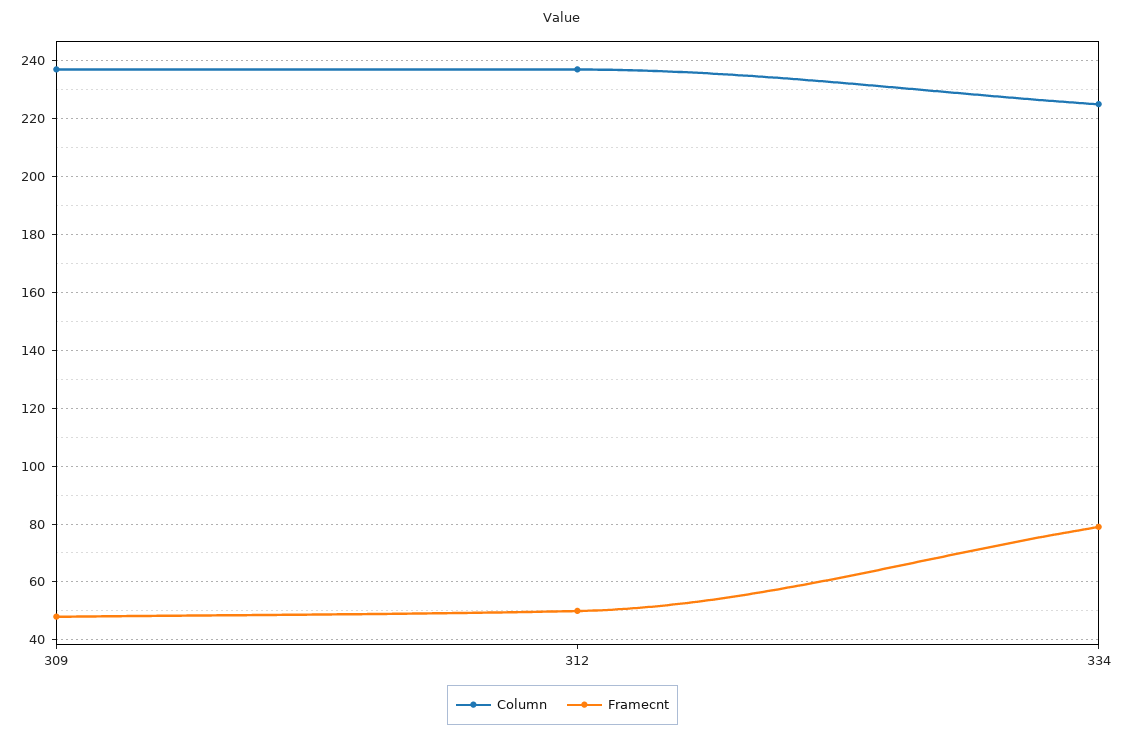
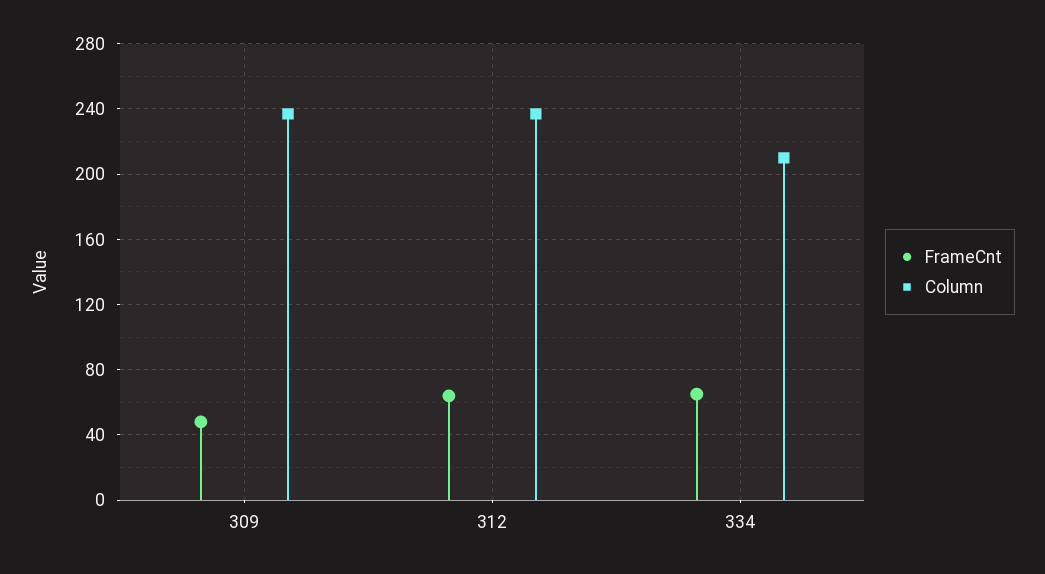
Framecnt, 312: 50 -> 65
Column, 334: 225 -> 210
Framecnt, 334: 80 -> 65

